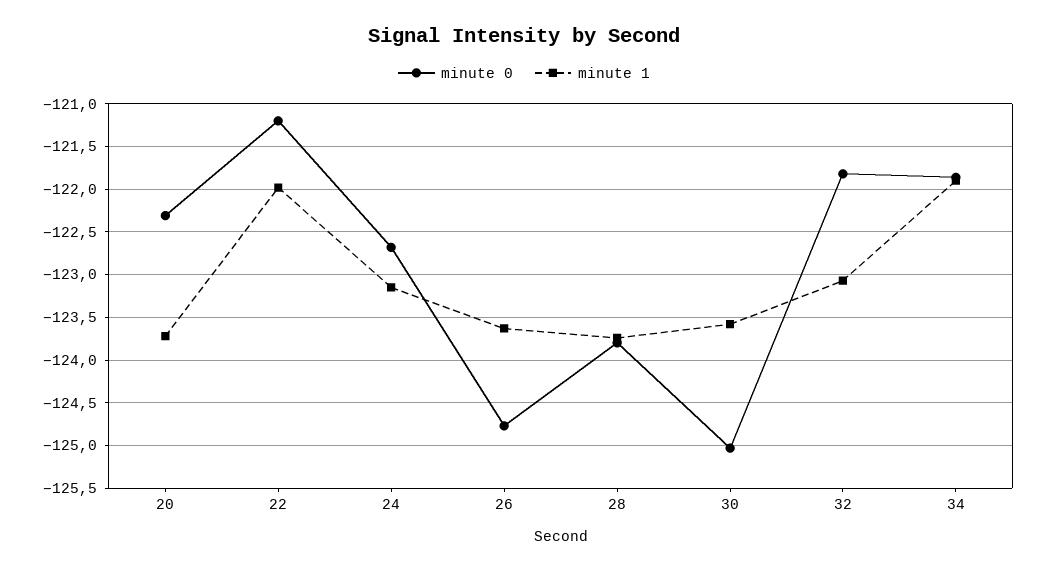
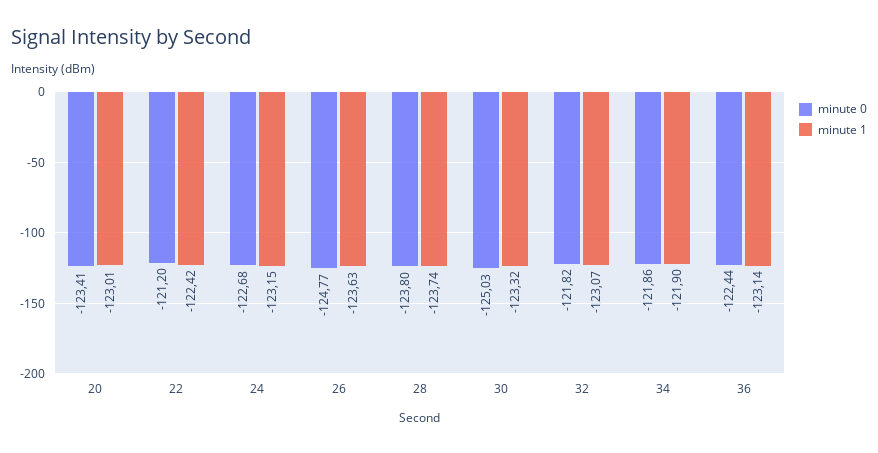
minute 0, 20: -122.3 -> -123.41
minute 1, 20: -123.7 -> -123.01
minute 1, 22: -122 -> -122.42
minute 1, 30: -123.6 -> -123.32
minute 0, 36: none -> -122.44
minute 1, 36: none -> -123.14

